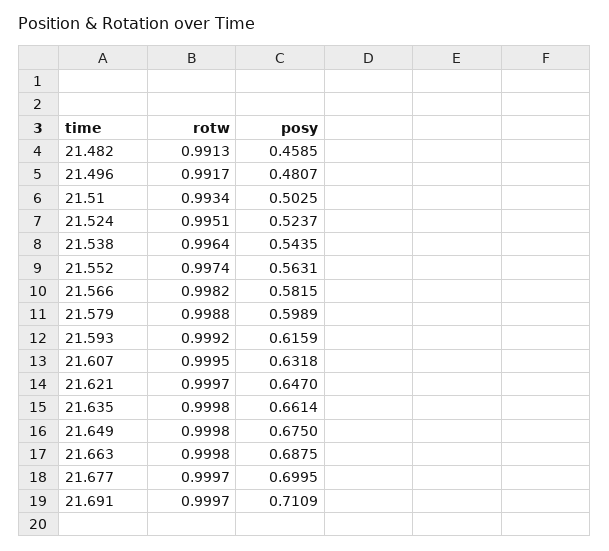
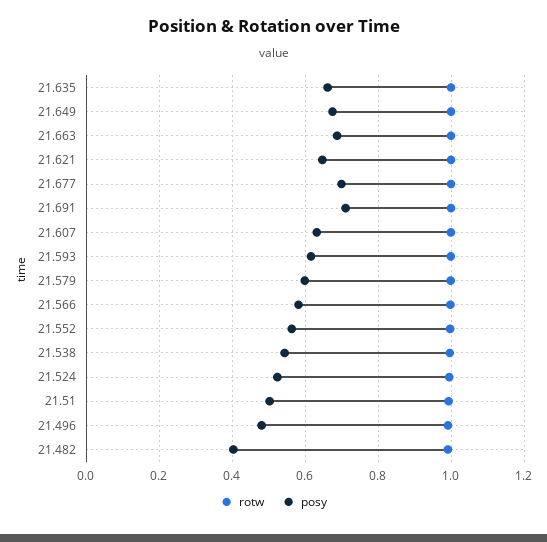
posy, 21.482: 0.4585 -> 0.4

